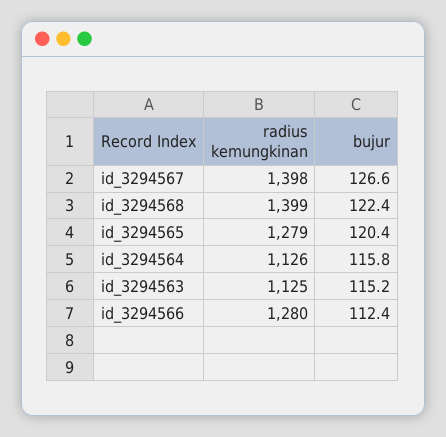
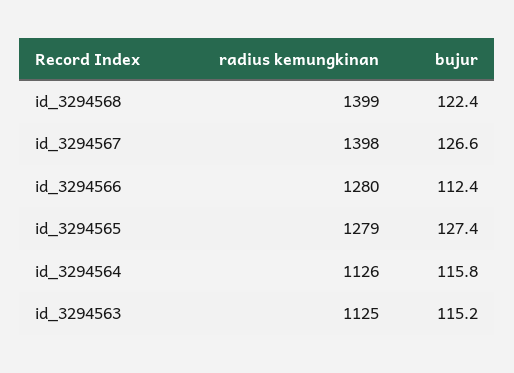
bujur, id_3294565: 120.4 -> 127.4

